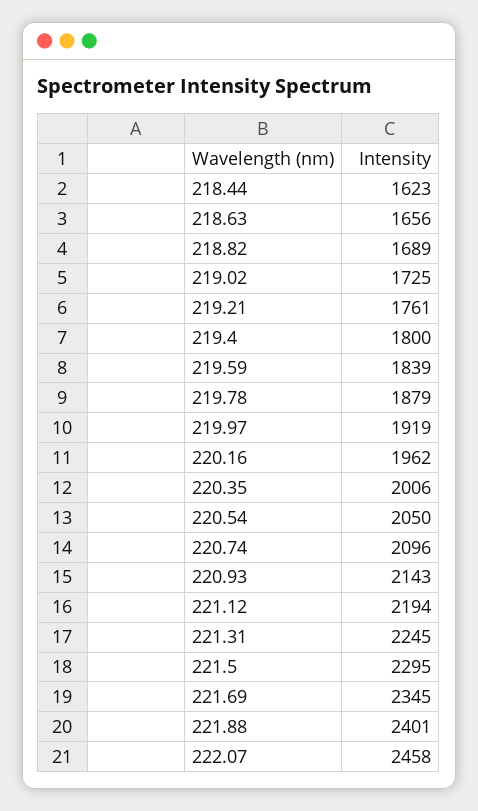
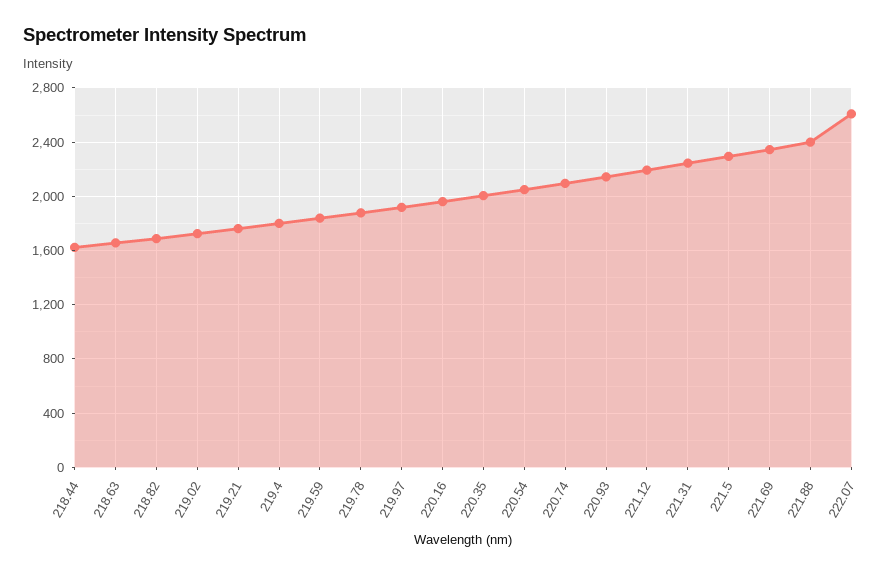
222.07: 2458 -> 2600

